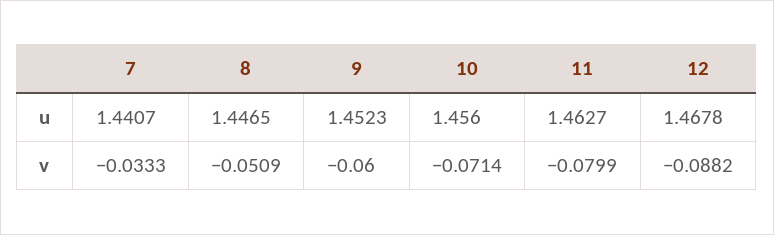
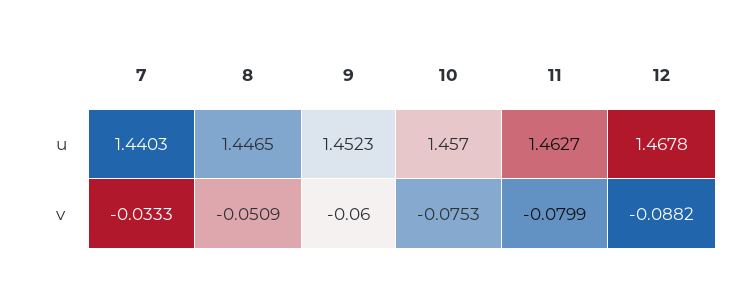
7, u: 1.4407 -> 1.4403
10, u: 1.456 -> 1.457
10, v: -0.0714 -> -0.0753

